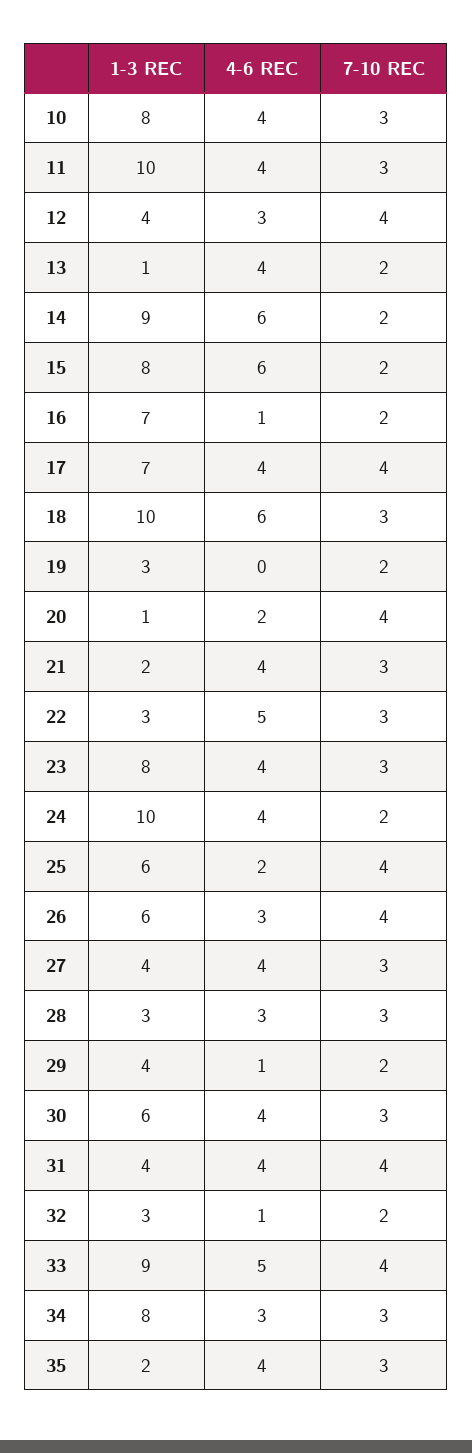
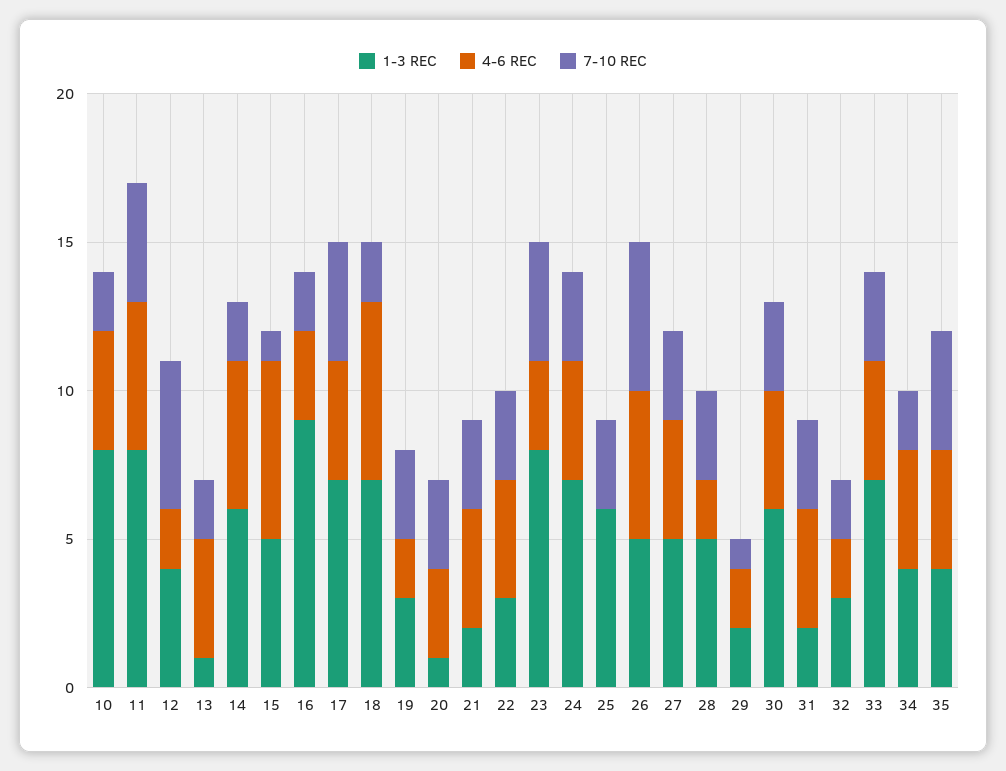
7-10 REC, 10: 3 -> 2
1-3 REC, 11: 10 -> 8
4-6 REC, 11: 4 -> 5
7-10 REC, 11: 3 -> 4
4-6 REC, 12: 3 -> 2
7-10 REC, 12: 4 -> 5
1-3 REC, 14: 9 -> 6
4-6 REC, 14: 6 -> 5
1-3 REC, 15: 8 -> 5
7-10 REC, 15: 2 -> 1
1-3 REC, 16: 7 -> 9
4-6 REC, 16: 1 -> 3
1-3 REC, 18: 10 -> 7
7-10 REC, 18: 3 -> 2
4-6 REC, 19: 0 -> 2
7-10 REC, 19: 2 -> 3
4-6 REC, 20: 2 -> 3
7-10 REC, 20: 4 -> 3
4-6 REC, 22: 5 -> 4
4-6 REC, 23: 4 -> 3
7-10 REC, 23: 3 -> 4
1-3 REC, 24: 10 -> 7
7-10 REC, 24: 2 -> 3
4-6 REC, 25: 2 -> 0
7-10 REC, 25: 4 -> 3
1-3 REC, 26: 6 -> 5
4-6 REC, 26: 3 -> 5
7-10 REC, 26: 4 -> 5
1-3 REC, 27: 4 -> 5
1-3 REC, 28: 3 -> 5
4-6 REC, 28: 3 -> 2
1-3 REC, 29: 4 -> 2
4-6 REC, 29: 1 -> 2
7-10 REC, 29: 2 -> 1
1-3 REC, 31: 4 -> 2
7-10 REC, 31: 4 -> 3
4-6 REC, 32: 1 -> 2
1-3 REC, 33: 9 -> 7
4-6 REC, 33: 5 -> 4
7-10 REC, 33: 4 -> 3
1-3 REC, 34: 8 -> 4
4-6 REC, 34: 3 -> 4
7-10 REC, 34: 3 -> 2
1-3 REC, 35: 2 -> 4
7-10 REC, 35: 3 -> 4

